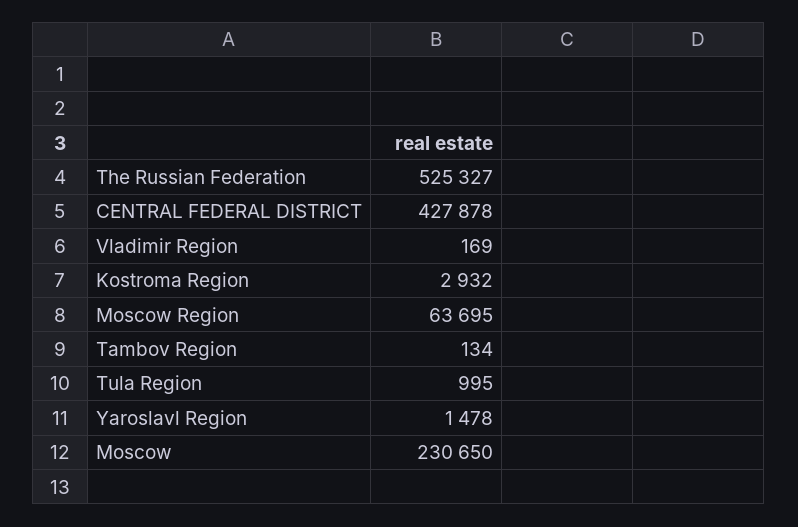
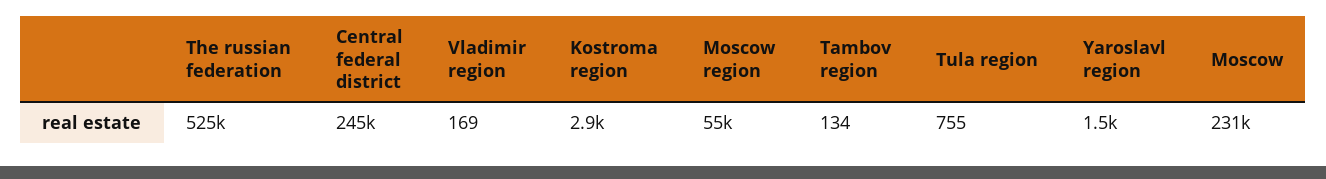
CENTRAL FEDERAL DISTRICT: 427878 -> 245000
Moscow Region: 63695 -> 55000
Tula Region: 995 -> 755

